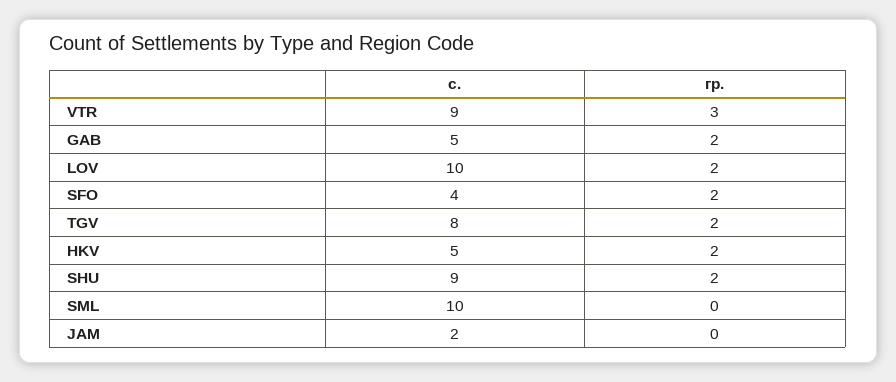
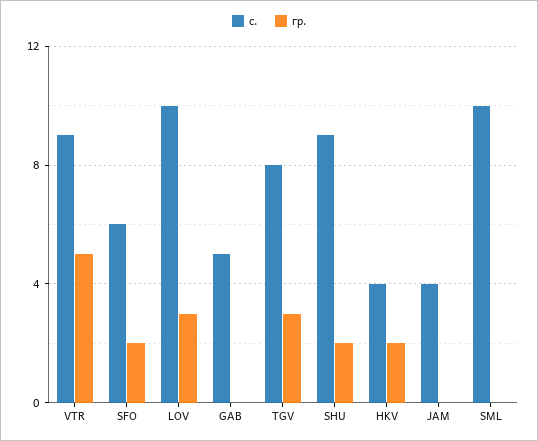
гр., VTR: 3 -> 5
гр., GAB: 2 -> 0
гр., LOV: 2 -> 3
с., SFO: 4 -> 6
гр., TGV: 2 -> 3
с., HKV: 5 -> 4
с., JAM: 2 -> 4

